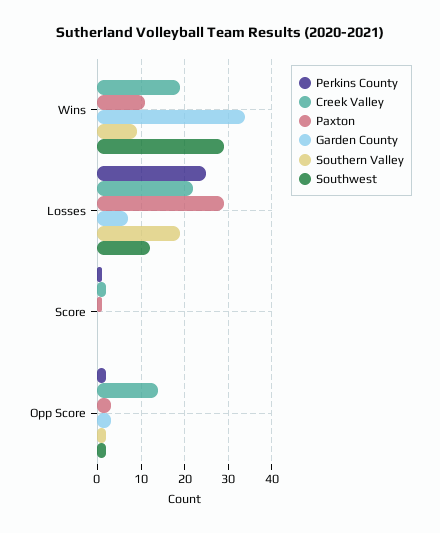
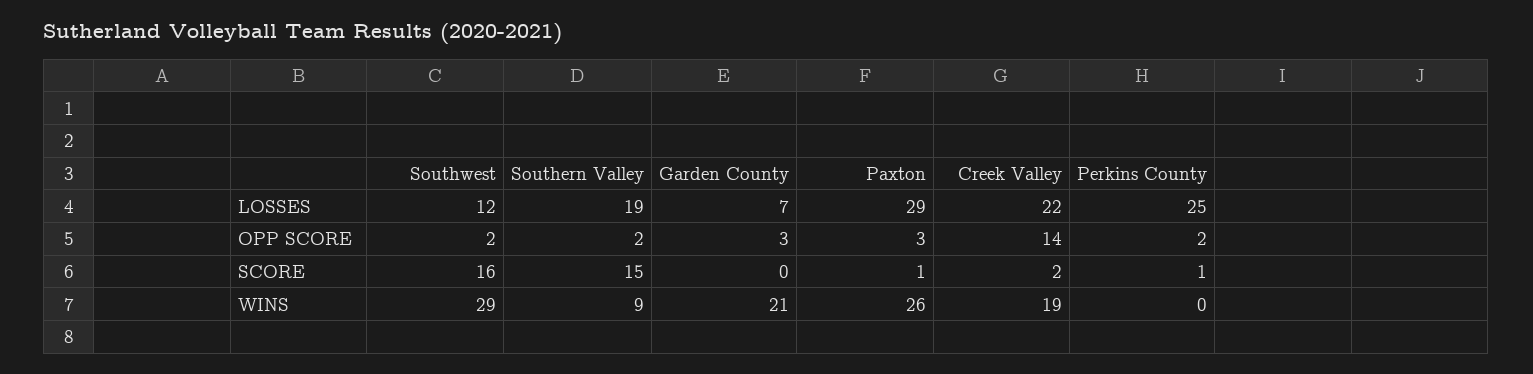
Paxton, Wins: 10 -> 26
Garden County, Wins: 35 -> 21
Southern Valley, Score: 0 -> 15
Southwest, Score: 0 -> 16

